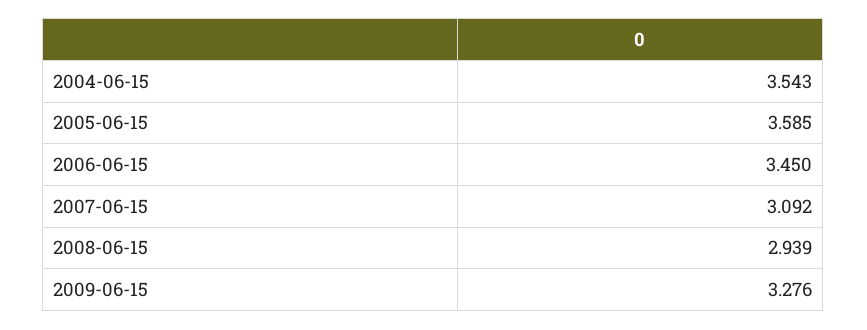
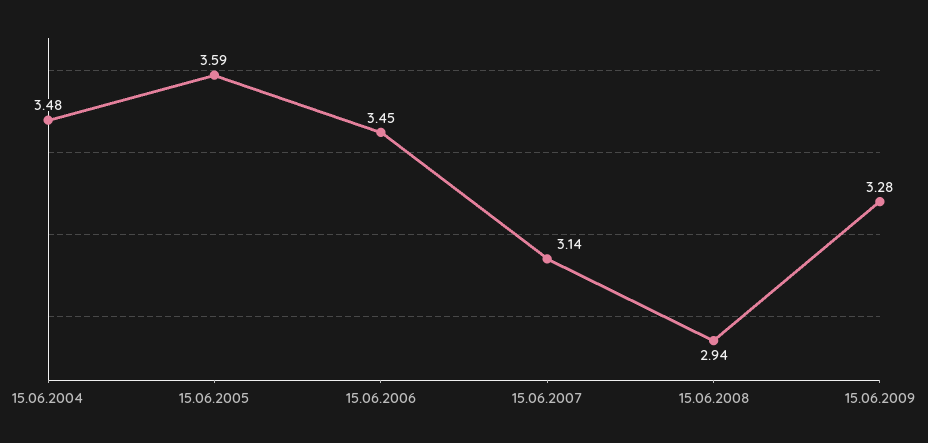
2004-06-15: 3.543 -> 3.48
2007-06-15: 3.092 -> 3.14

